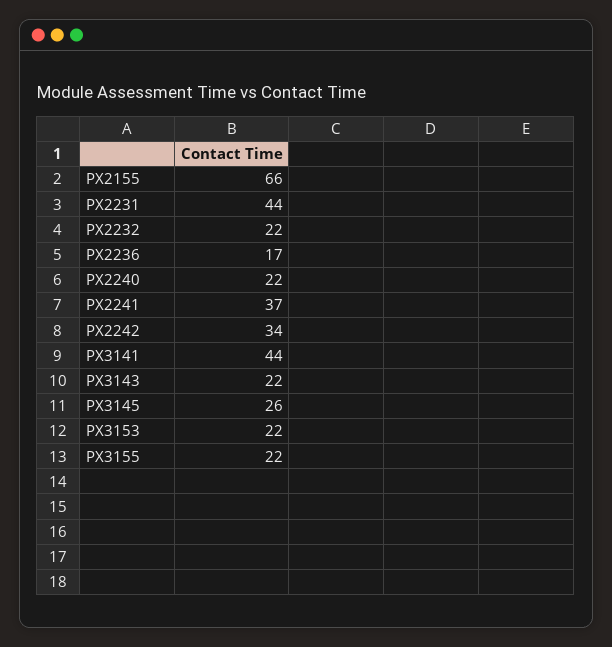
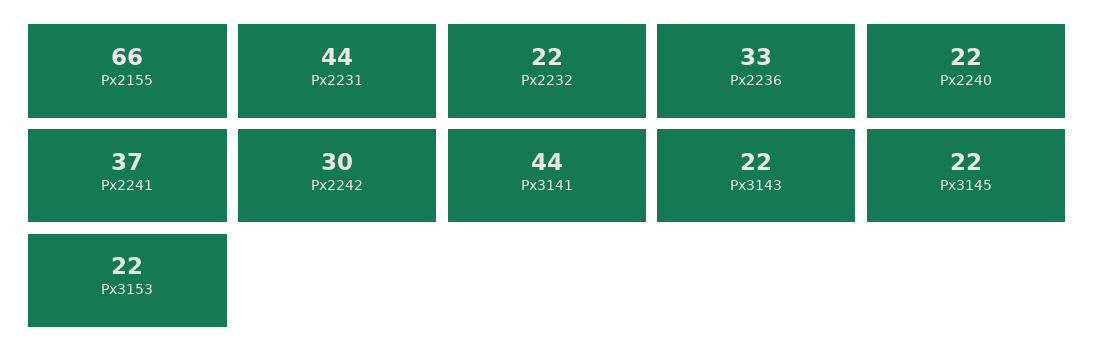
PX2236: 17 -> 33
PX2242: 34 -> 30
PX3145: 26 -> 22
PX3155: 22 -> none

